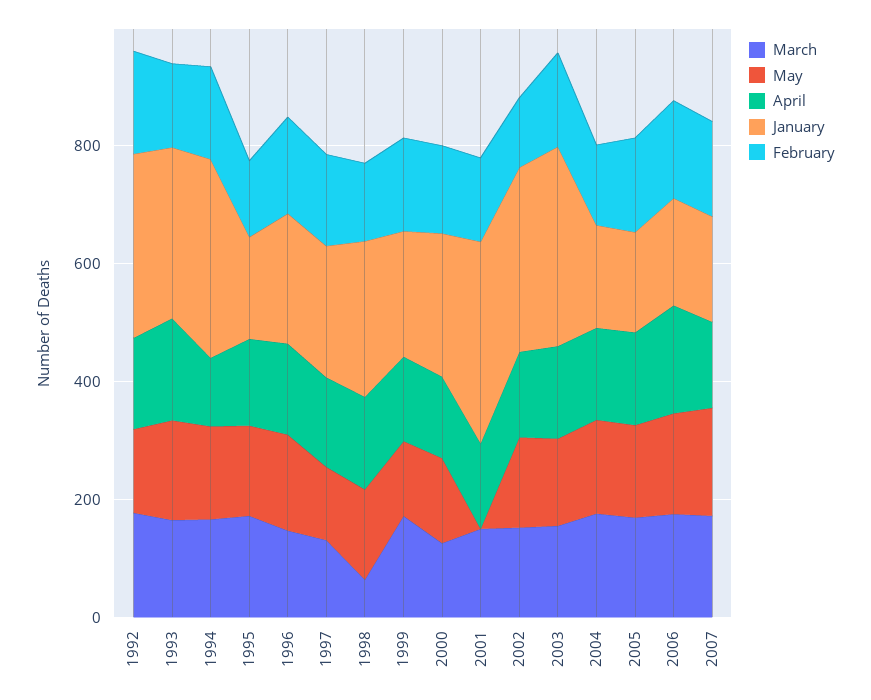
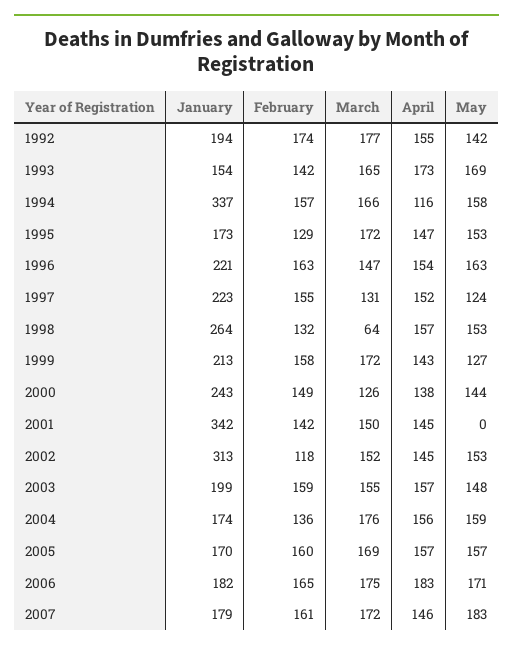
January, 1992: 300 -> 194
January, 1993: 300 -> 154
January, 2003: 350 -> 199

